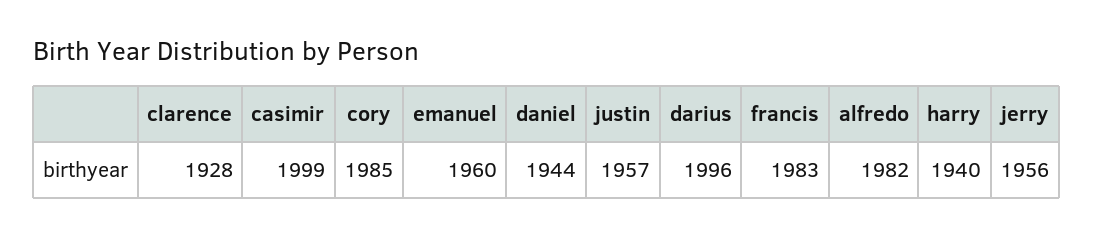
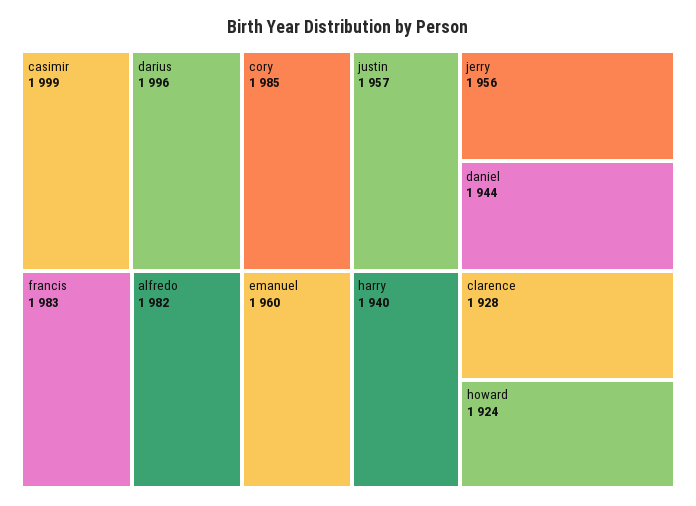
howard: none -> 1924

